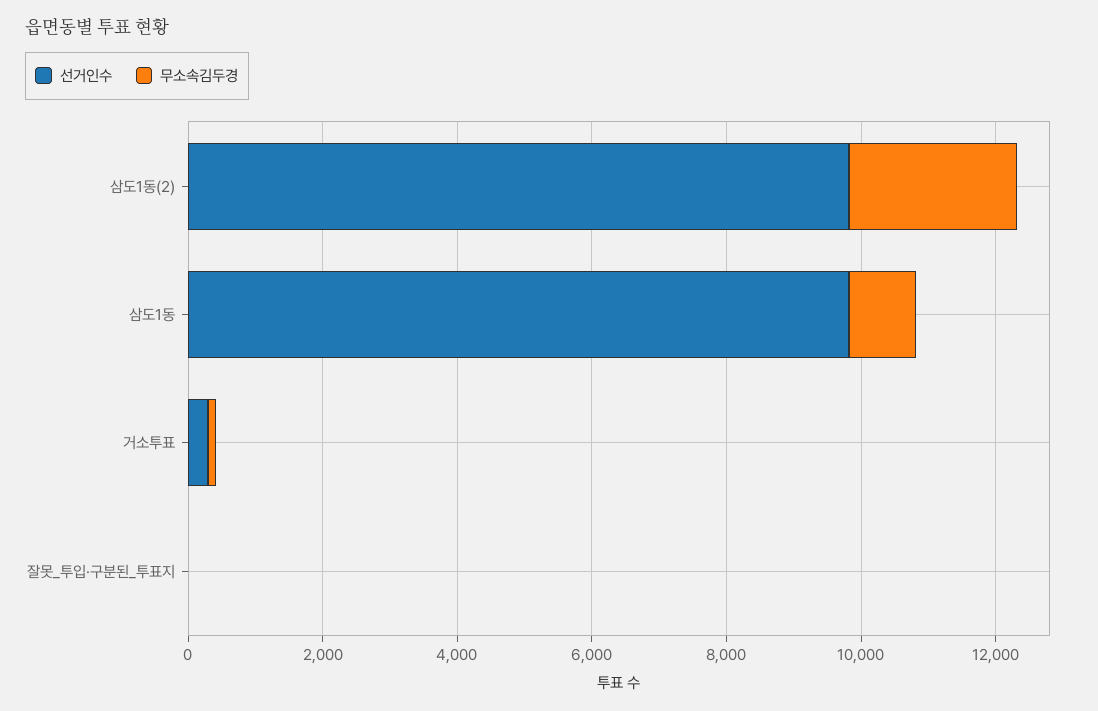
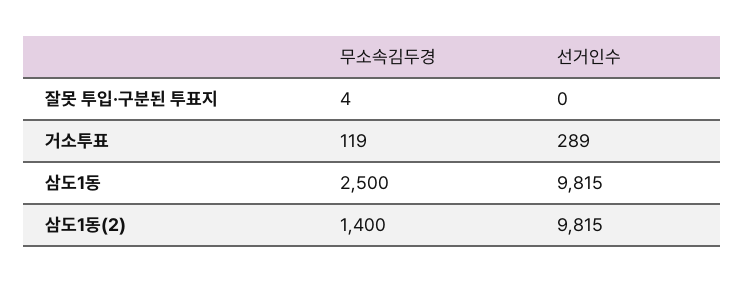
무소속김두경, 삼도1동(2): 2500 -> 1400
무소속김두경, 삼도1동: 1000 -> 2500

